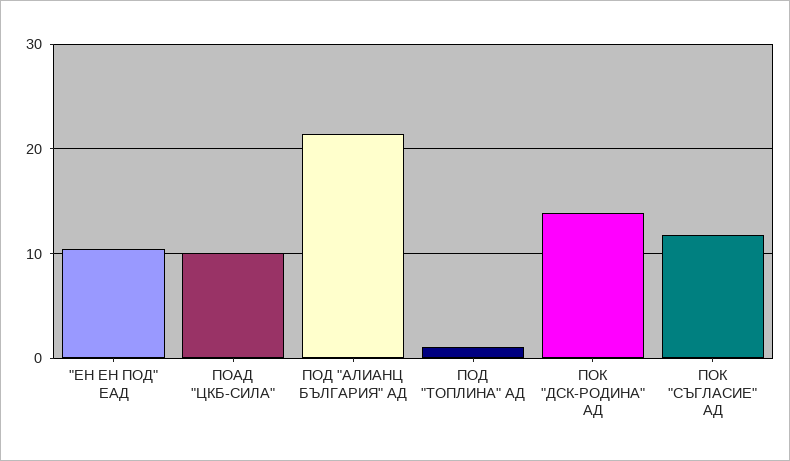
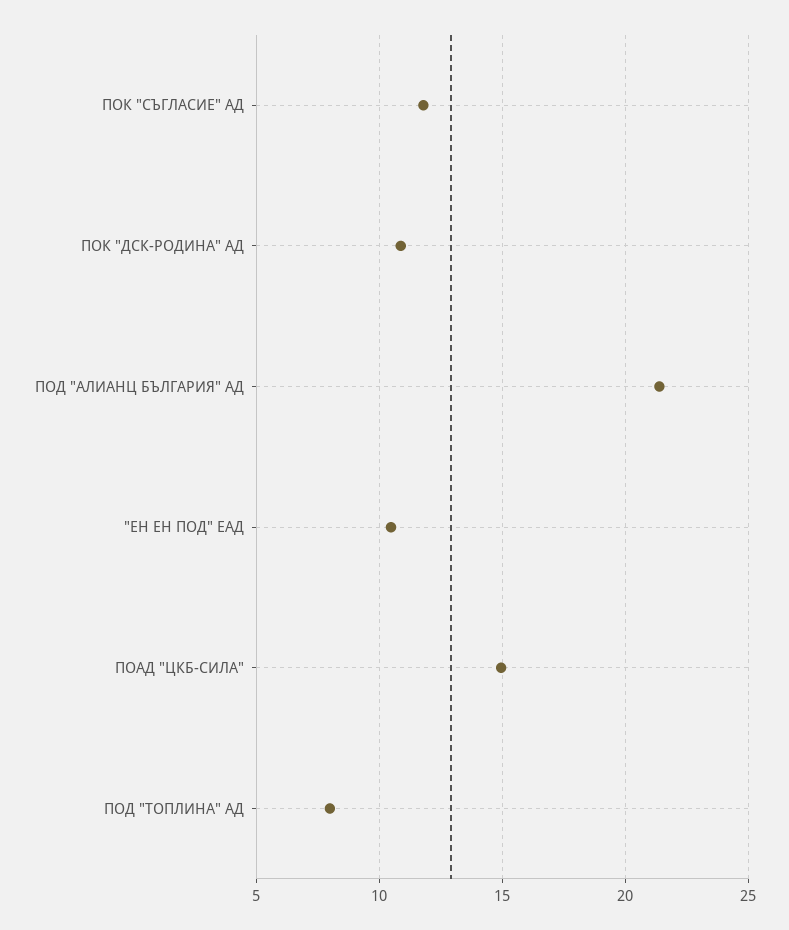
ПОАД "ЦКБ-СИЛА": 10 -> 15
ПОД "ТОПЛИНА" АД: 1 -> 8
ПОК "ДСК-РОДИНА" АД: 14 -> 11

